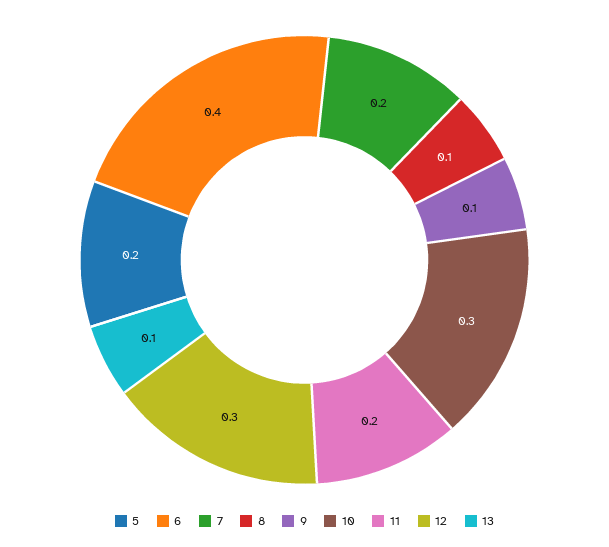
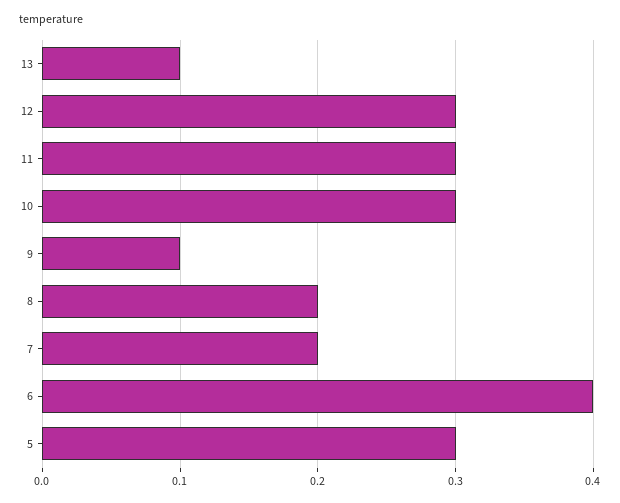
5: 0.2 -> 0.3
8: 0.1 -> 0.2
11: 0.2 -> 0.3

